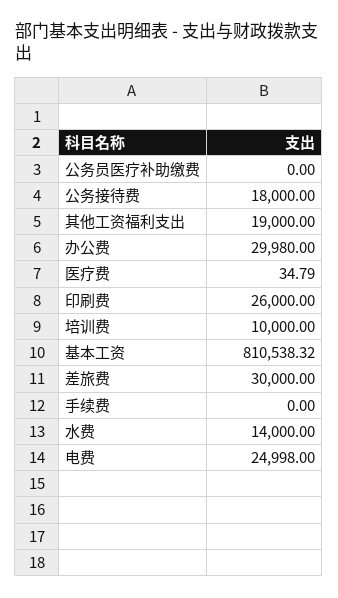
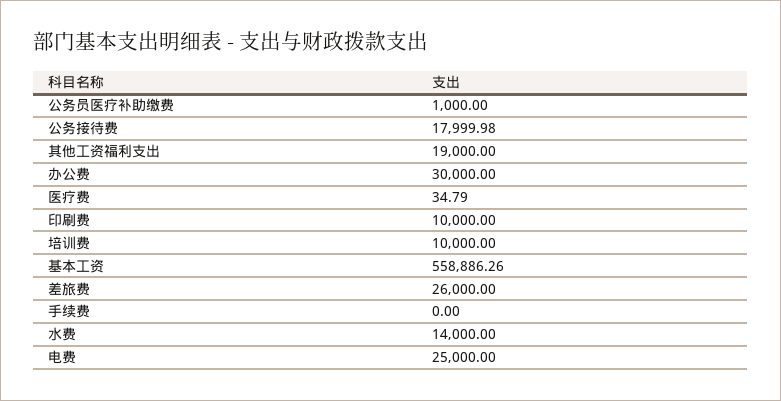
公务员医疗补助缴费: 0 -> 1000
公务接待费: 18000 -> 17999.98
办公费: 29980 -> 30000
印刷费: 26000 -> 10000
基本工资: 810538.32 -> 558886.26
差旅费: 30000 -> 26000
电费: 24998 -> 25000

